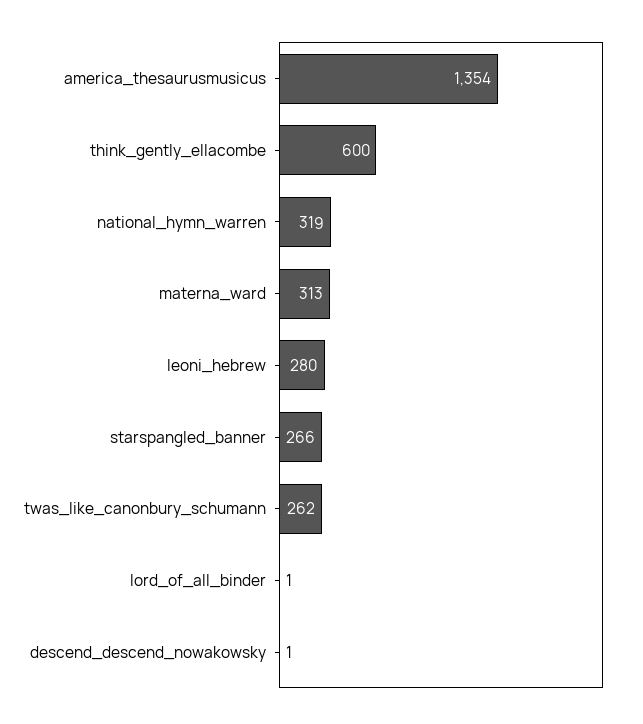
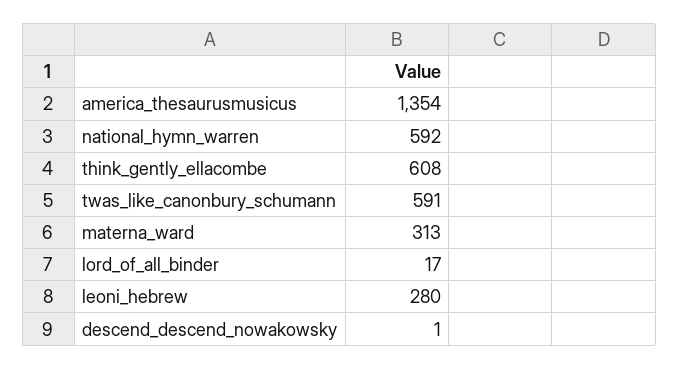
think_gently_ellacombe: 600 -> 608
national_hymn_warren: 319 -> 592
starspangled_banner: 266 -> none
twas_like_canonbury_schumann: 262 -> 591
lord_of_all_binder: 1 -> 17

